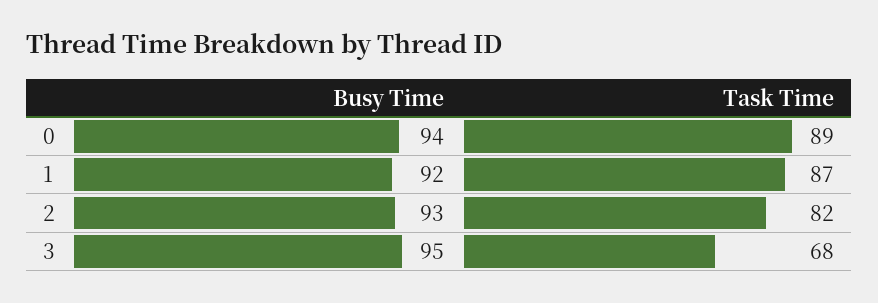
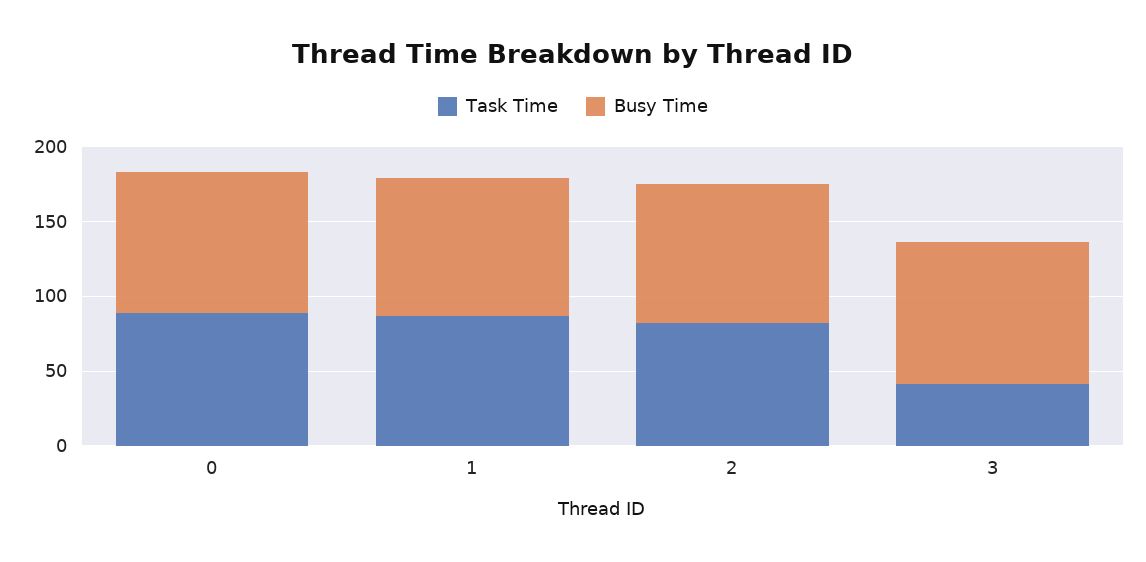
Task Time, 3: 68 -> 40

